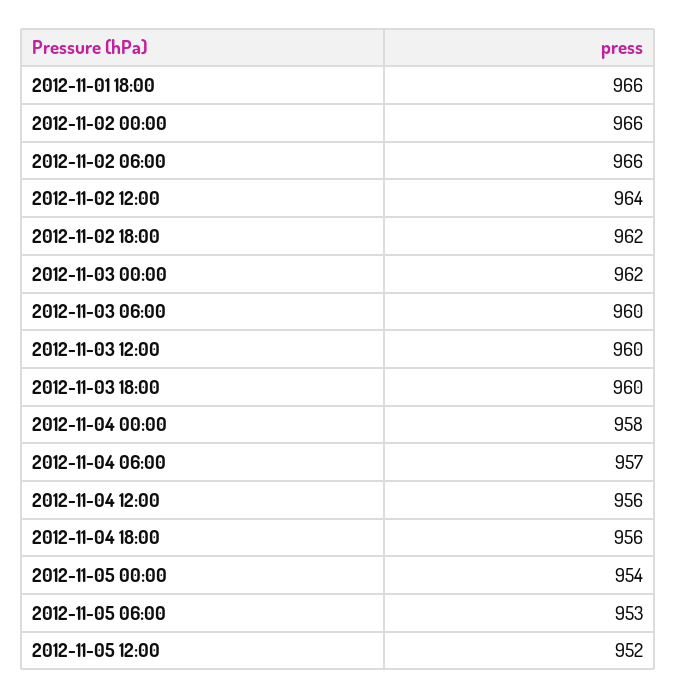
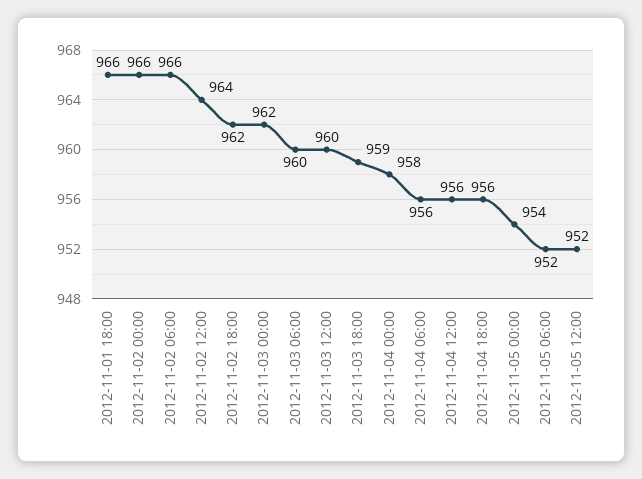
2012-11-03 18:00: 960 -> 959
2012-11-04 06:00: 957 -> 956
2012-11-05 06:00: 953 -> 952

